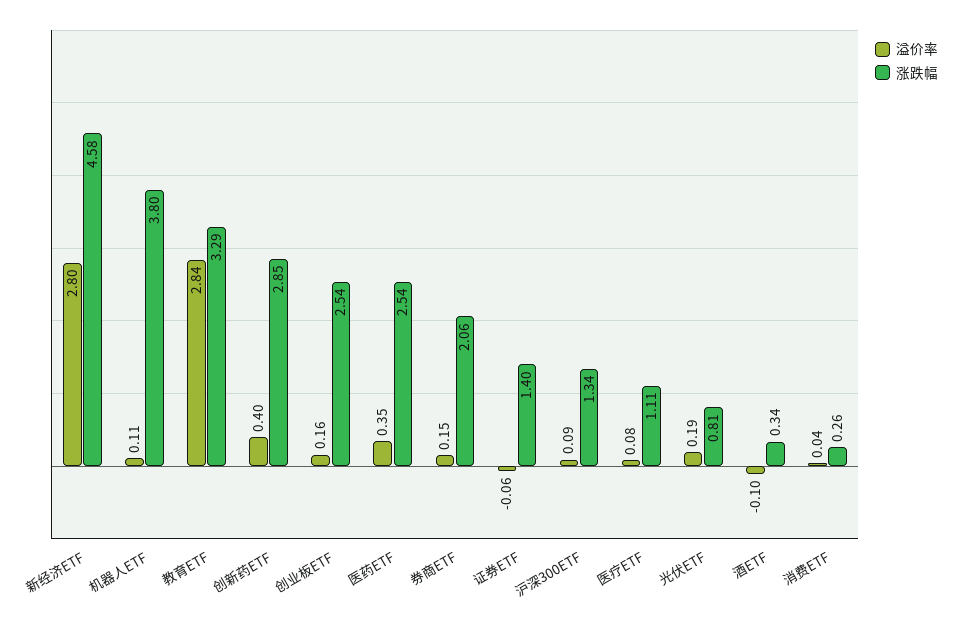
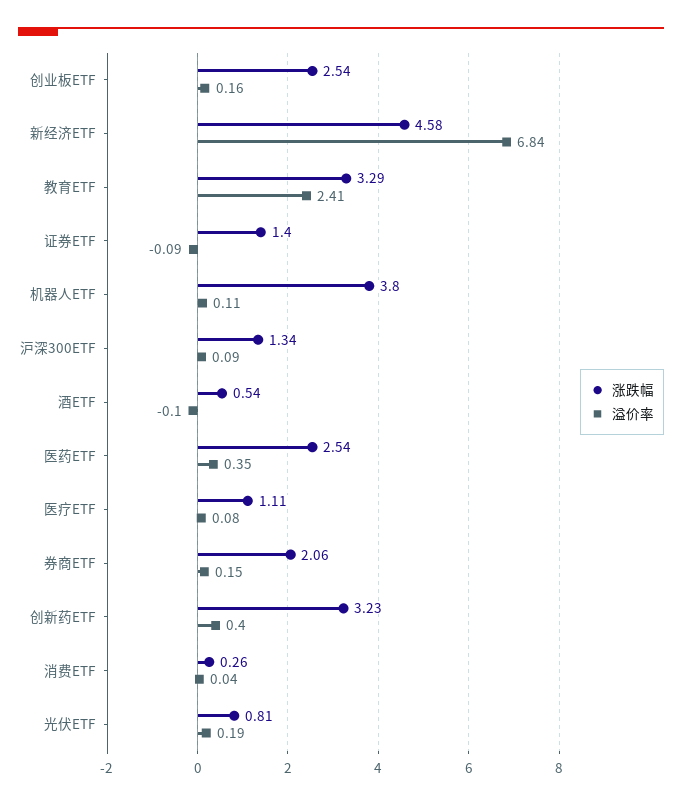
溢价率, 新经济ETF: 2.8 -> 6.84
溢价率, 教育ETF: 2.84 -> 2.41
涨跌幅, 创新药ETF: 2.85 -> 3.23
溢价率, 证券ETF: -0.06 -> -0.09
涨跌幅, 酒ETF: 0.34 -> 0.54

